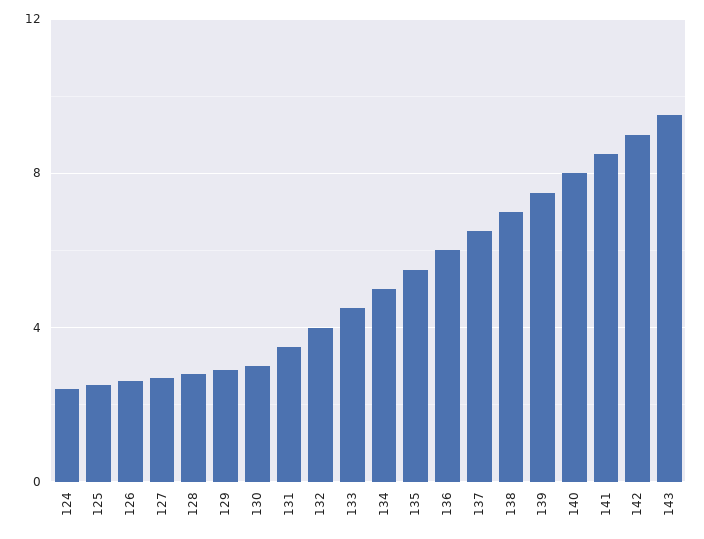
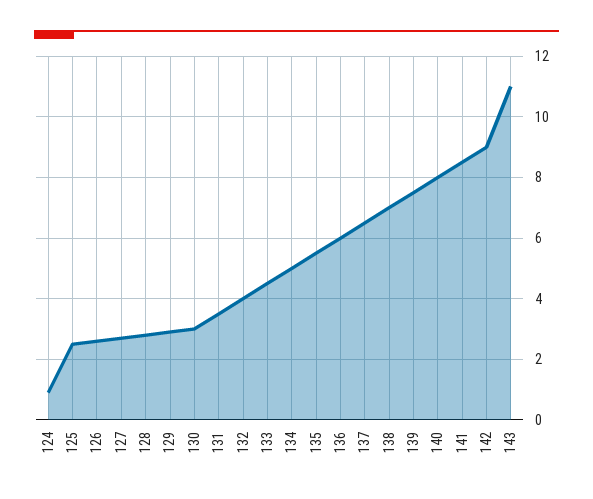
124: 2.5 -> 1
143: 9.5 -> 11

